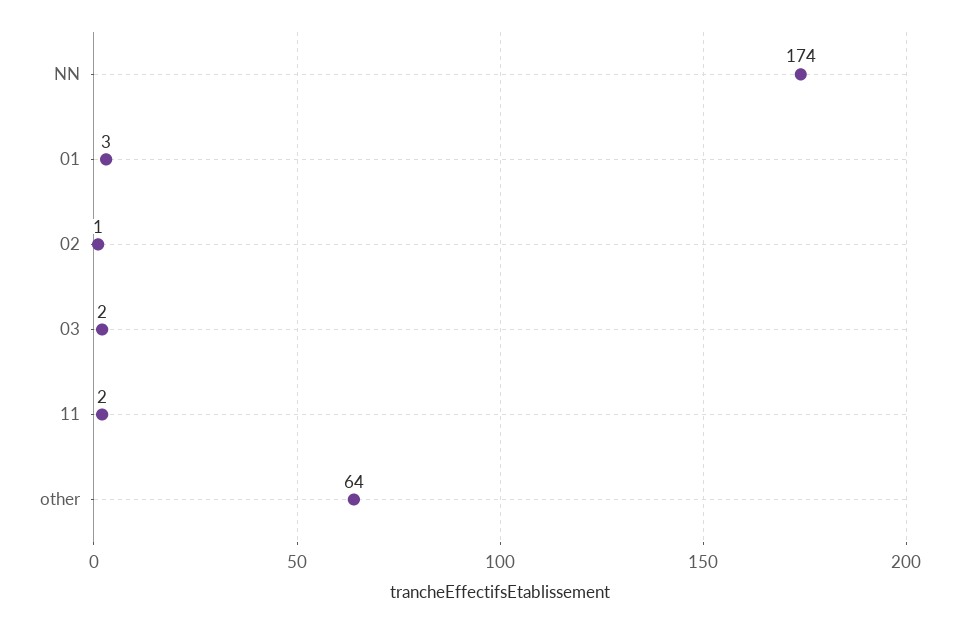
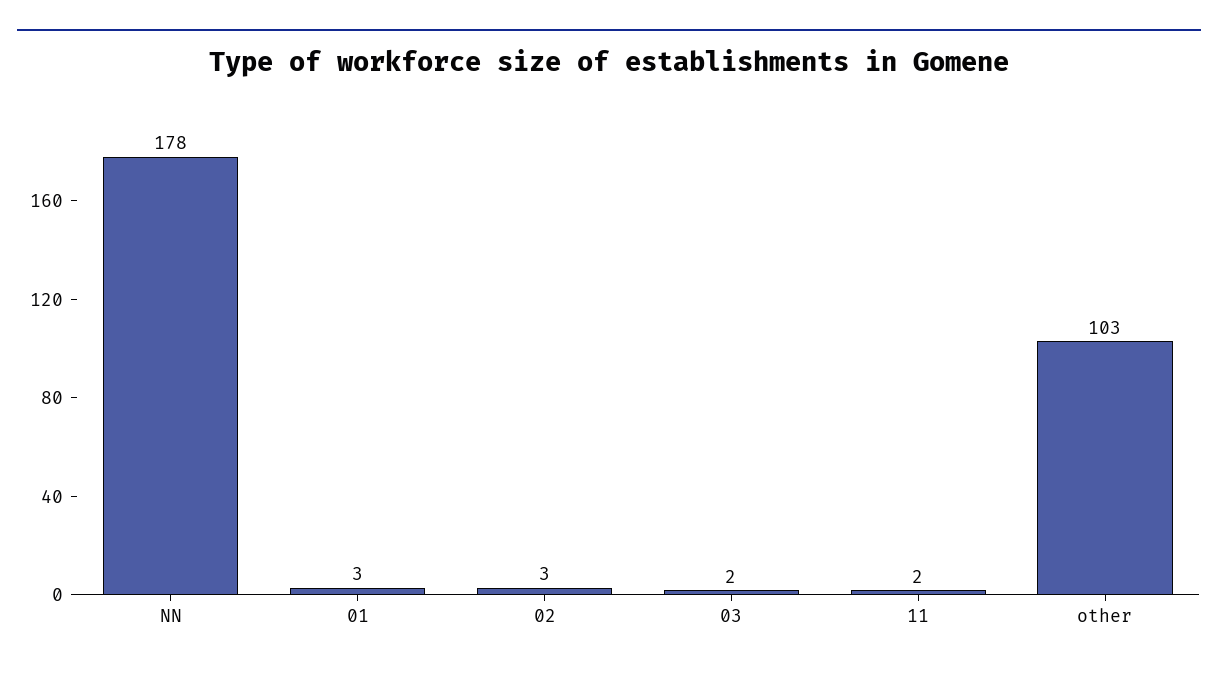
NN: 174 -> 178
02: 1 -> 3
other: 64 -> 103

